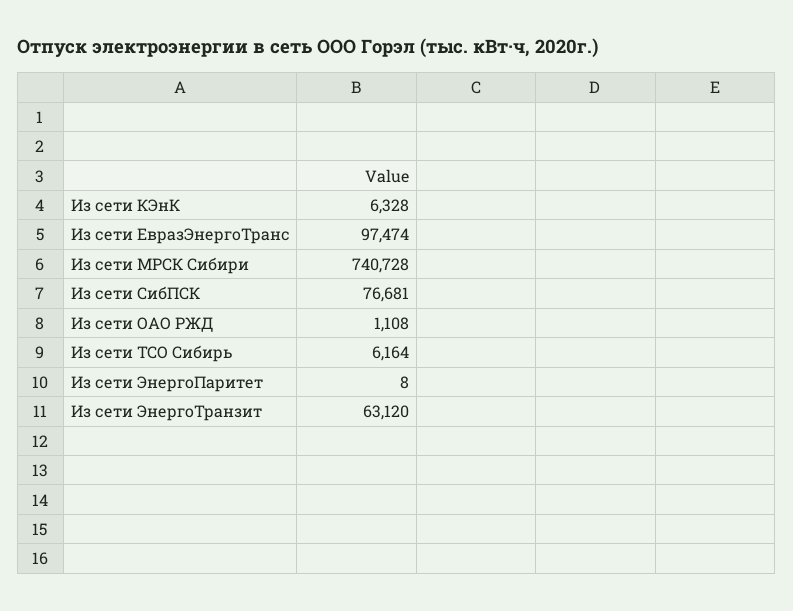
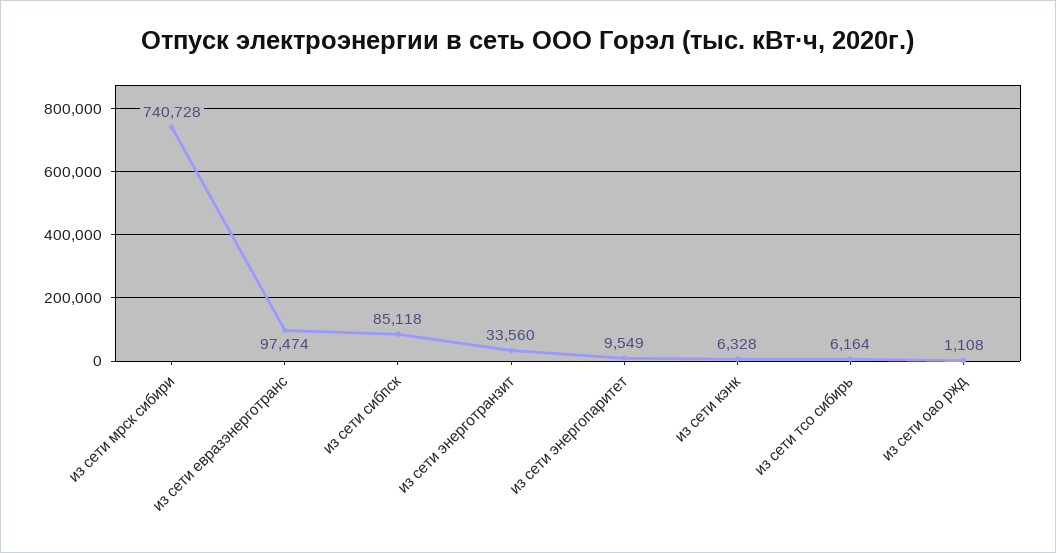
Из сети СибПСК: 76681 -> 85118
Из сети ЭнергоПаритет: 8 -> 9549
Из сети ЭнергоТранзит: 63120 -> 33560

